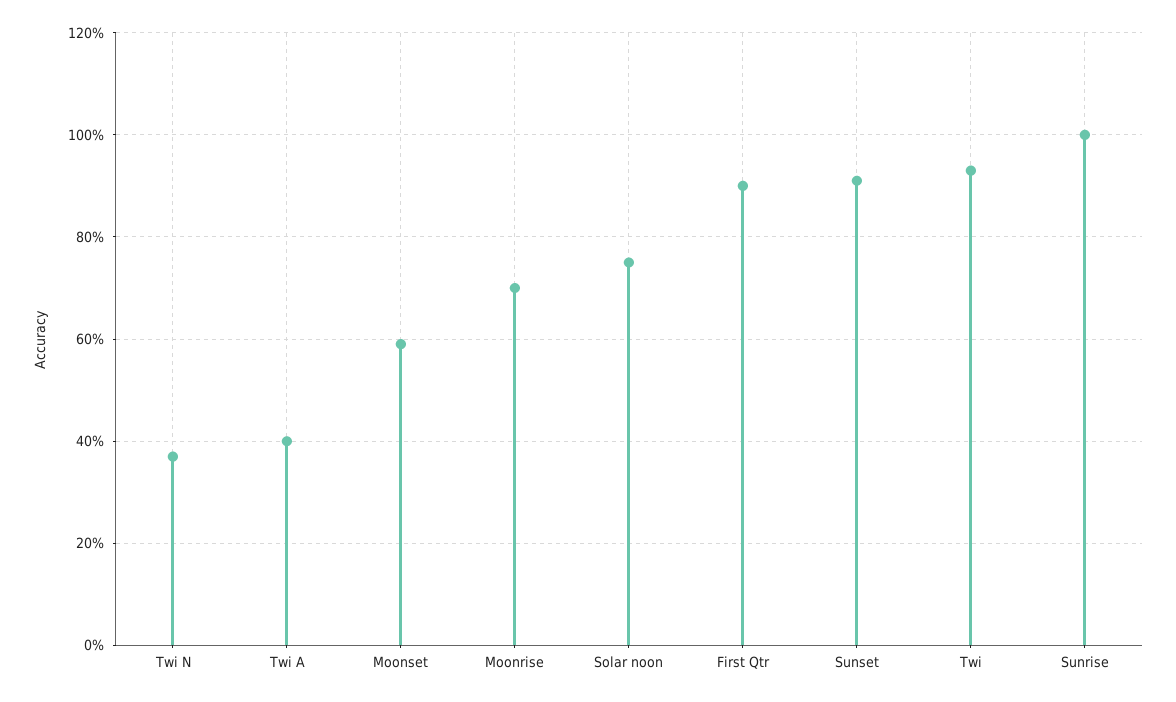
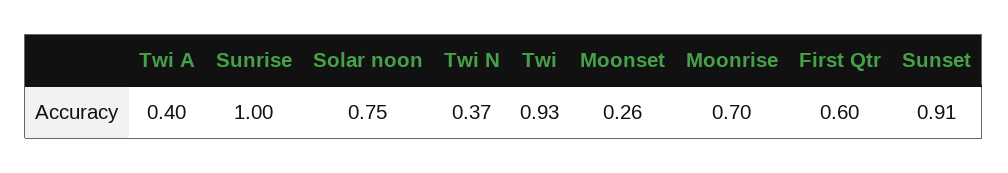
Moonset: 0.6 -> 0.26
First Qtr: 0.9 -> 0.6

